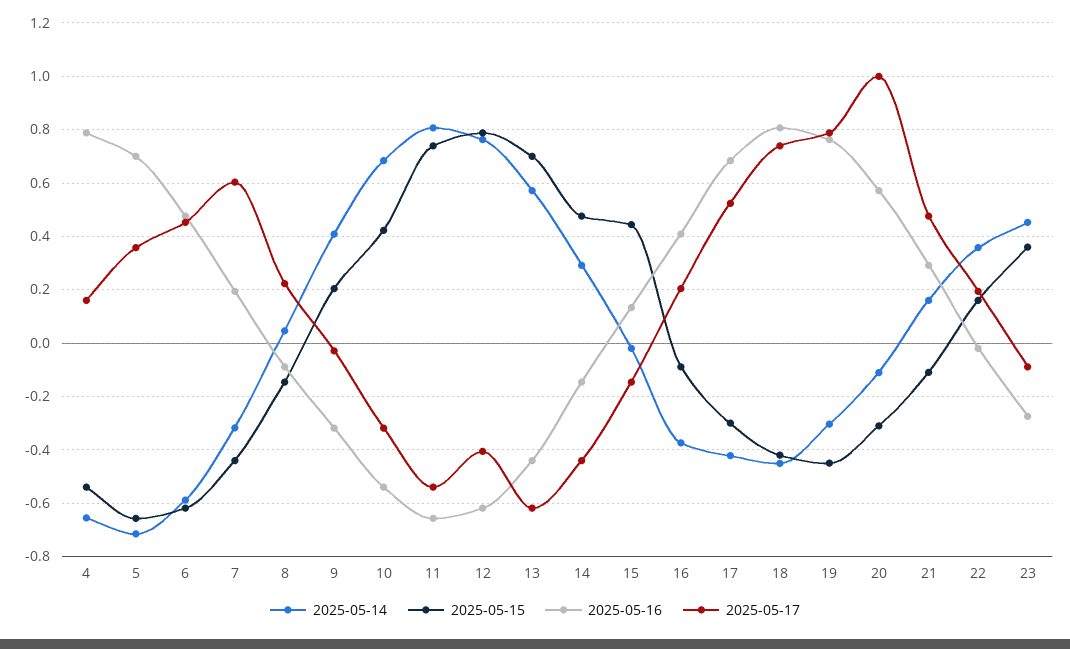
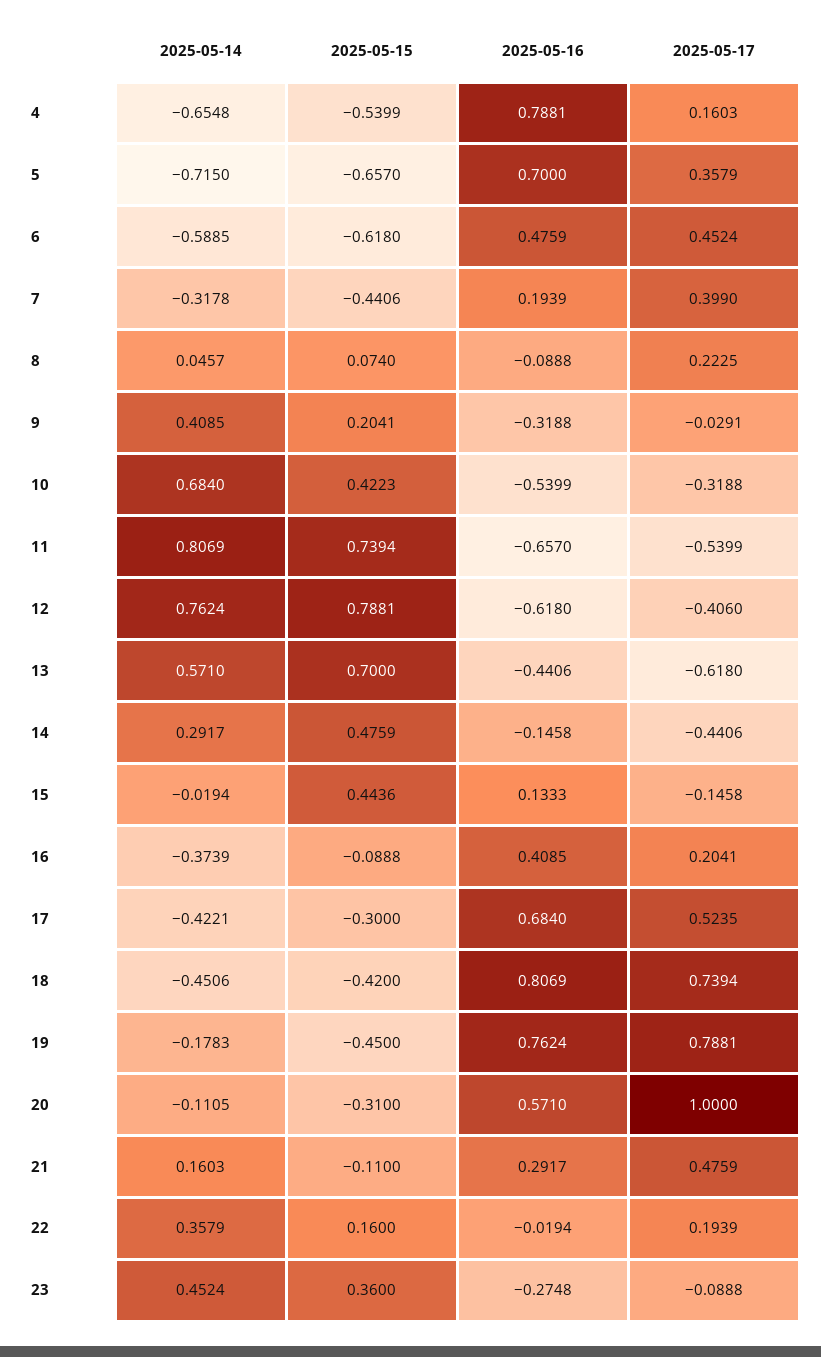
2025-05-17, 7: 0.6 -> 0.399
2025-05-15, 8: -0.15 -> 0.074
2025-05-14, 19: -0.3 -> -0.1783

